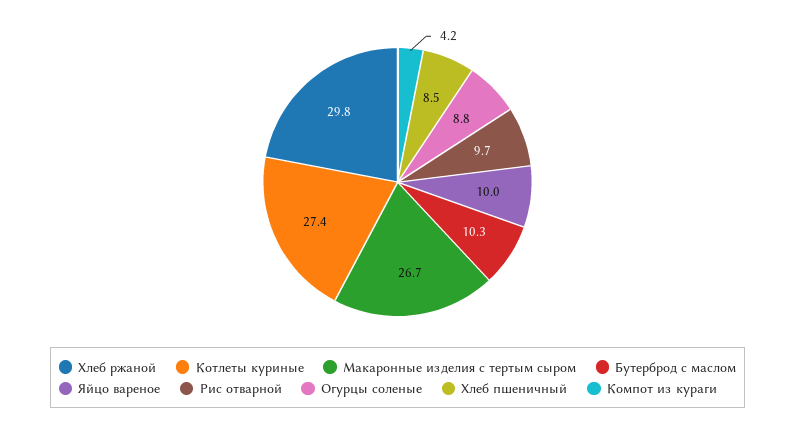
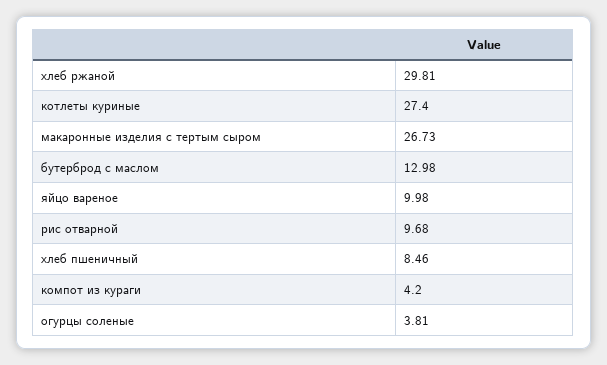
Бутерброд с маслом: 10.3 -> 12.98
Огурцы соленые: 8.8 -> 3.81

